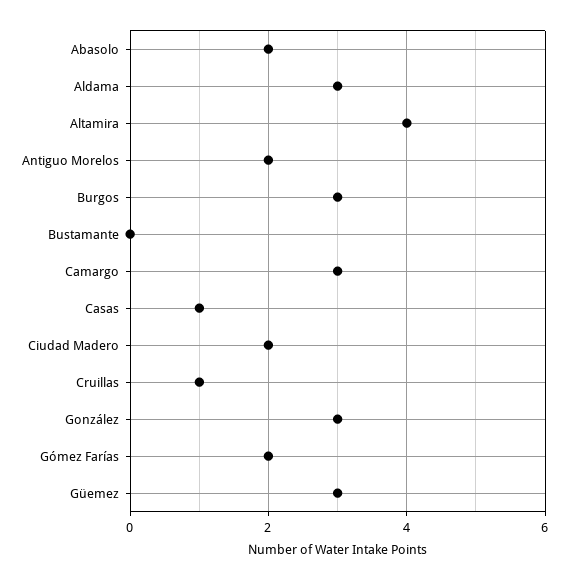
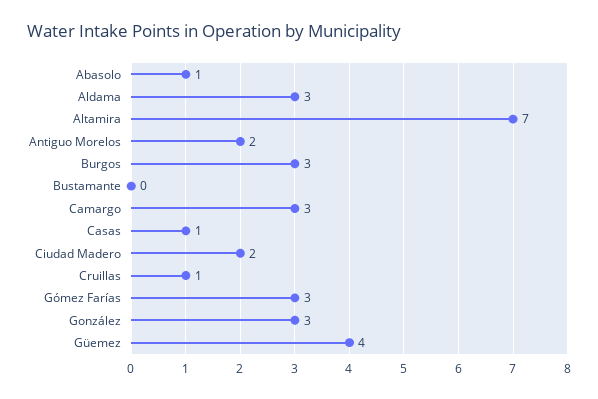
Abasolo: 2 -> 1
Altamira: 4 -> 7
Gómez Farías: 2 -> 3
Güemez: 3 -> 4

